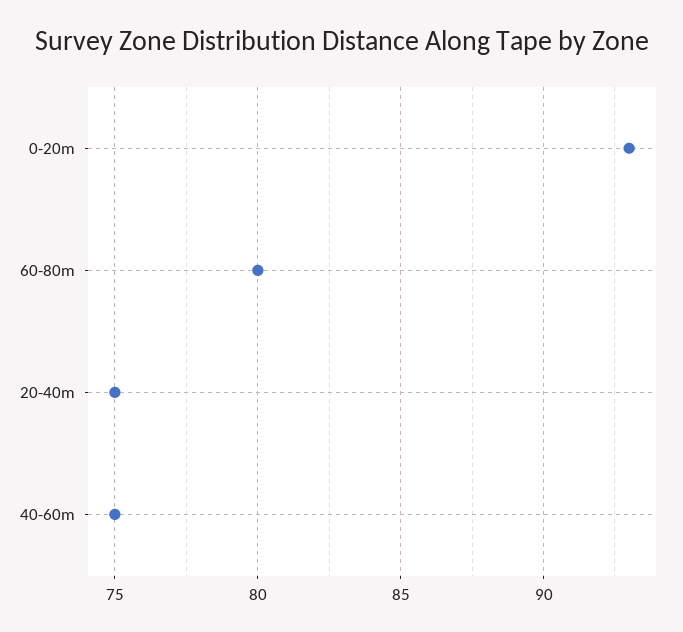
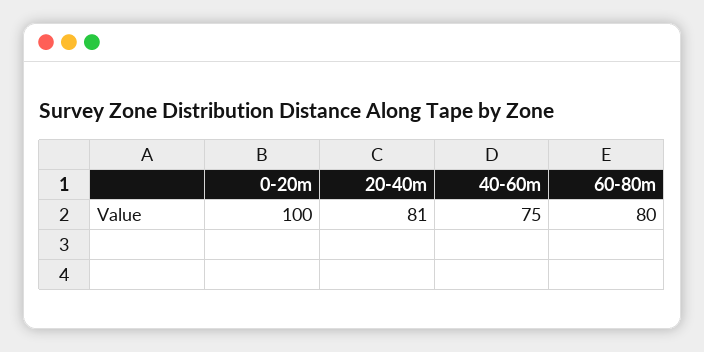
0-20m: 93 -> 100
20-40m: 75 -> 81

